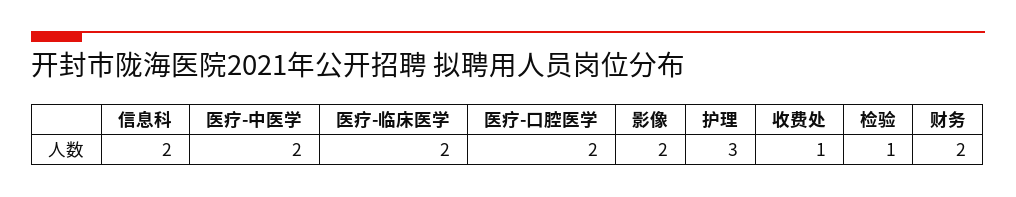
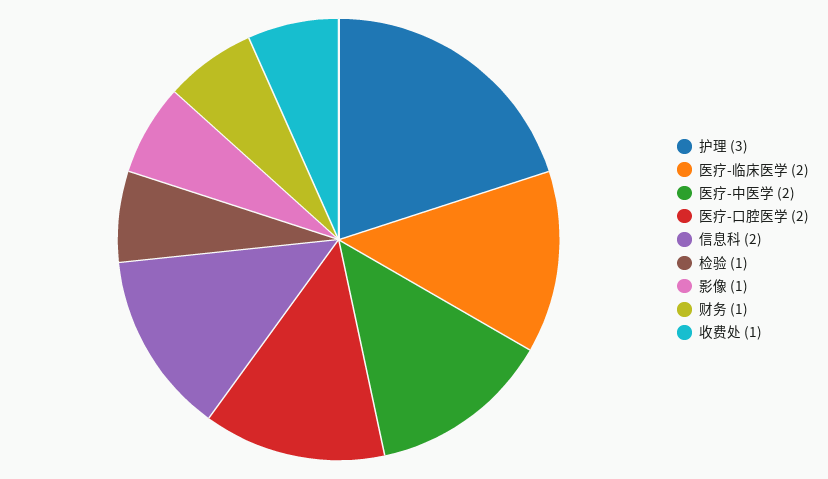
影像: 2 -> 1
财务: 2 -> 1

